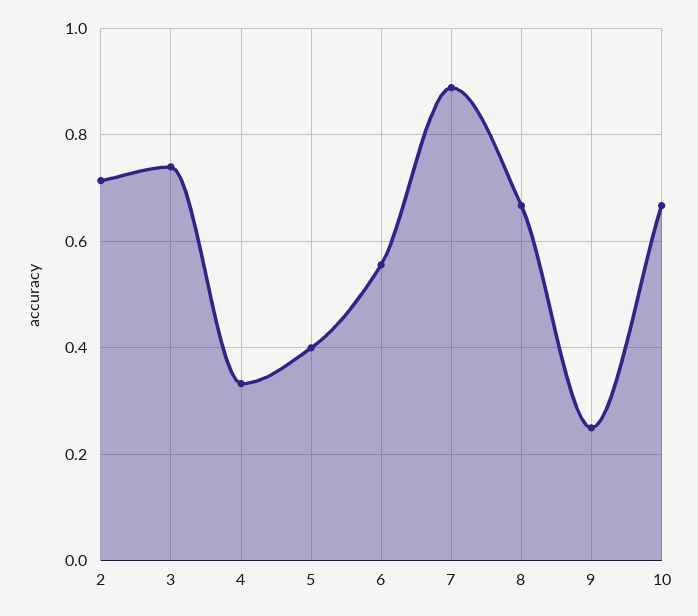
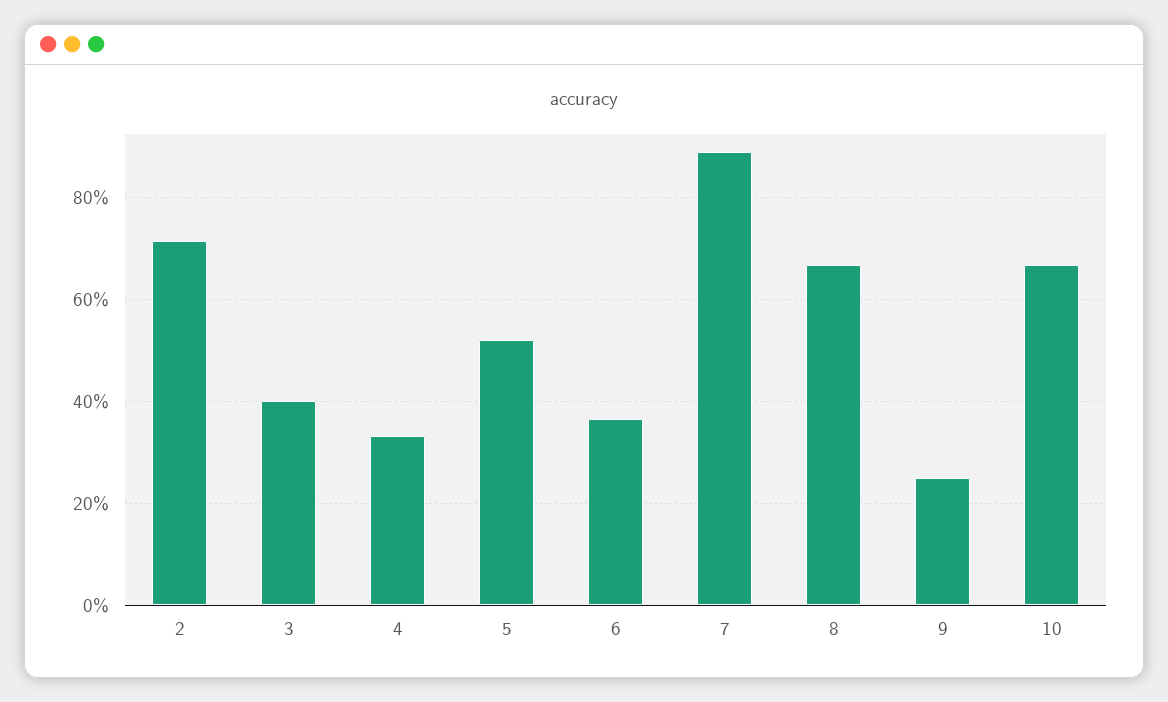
3: 0.74 -> 0.4
5: 0.4 -> 0.52
6: 0.56 -> 0.36

